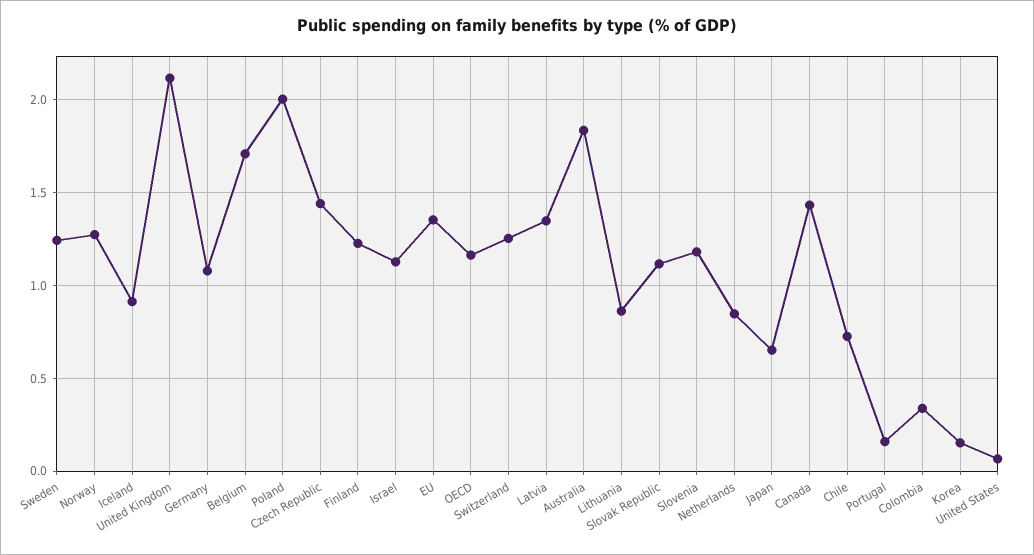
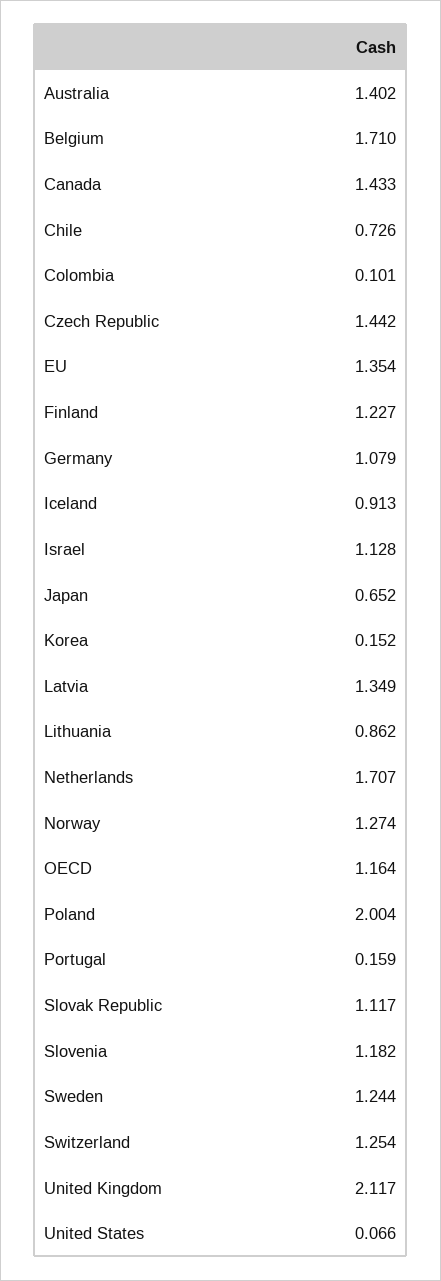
Australia: 1.85 -> 1.402
Netherlands: 0.85 -> 1.707
Colombia: 0.35 -> 0.101

